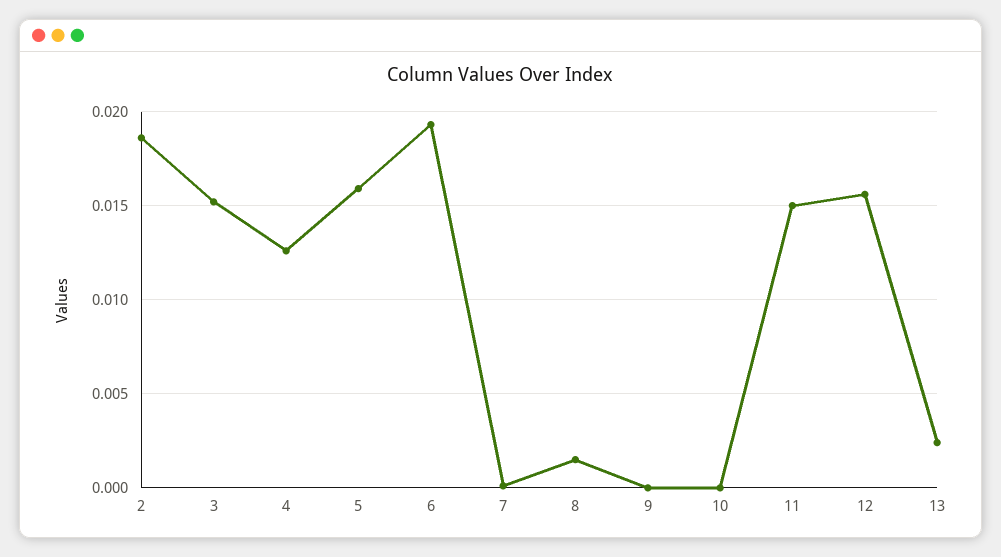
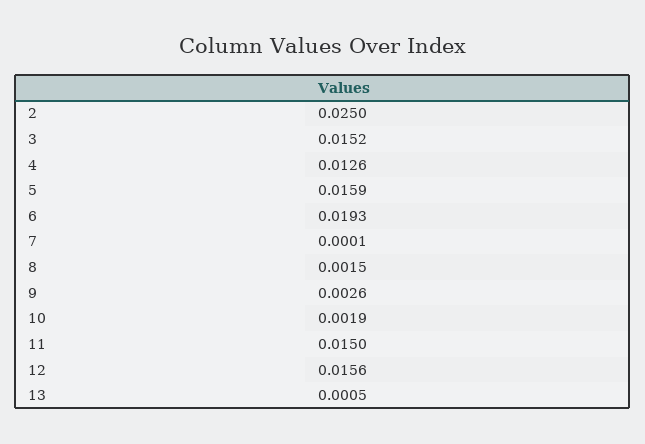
2: 0.0185 -> 0.025
9: 0 -> 0.0026
10: 0 -> 0.0019
13: 0.0025 -> 0.0005

